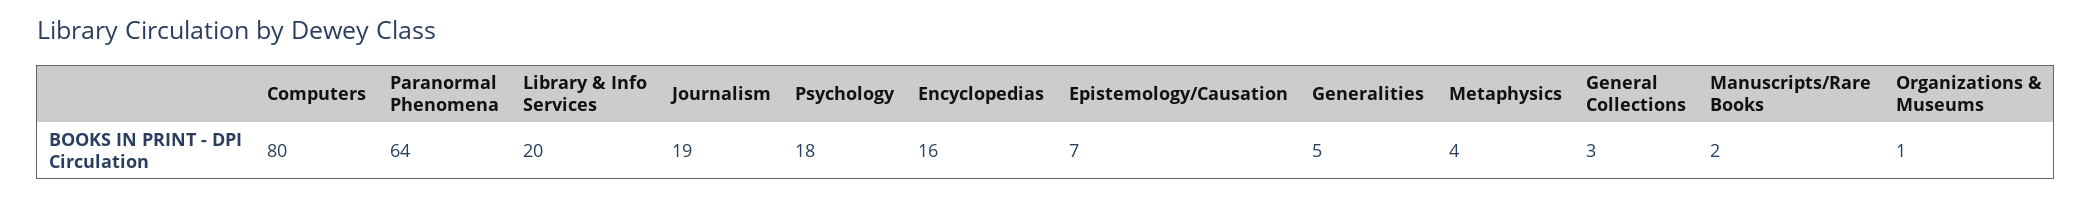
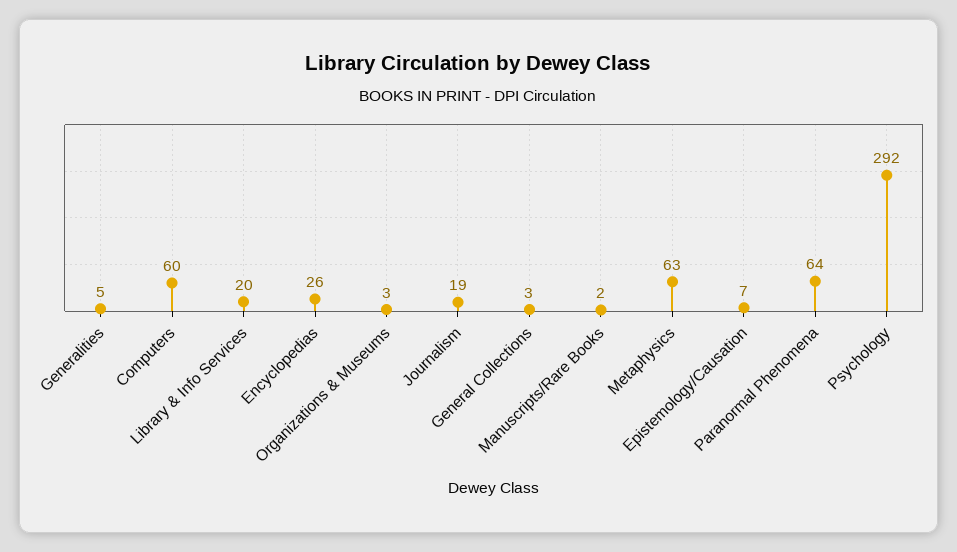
Computers: 80 -> 60
Psychology: 18 -> 292
Encyclopedias: 16 -> 26
Metaphysics: 4 -> 63
Organizations & Museums: 1 -> 3

